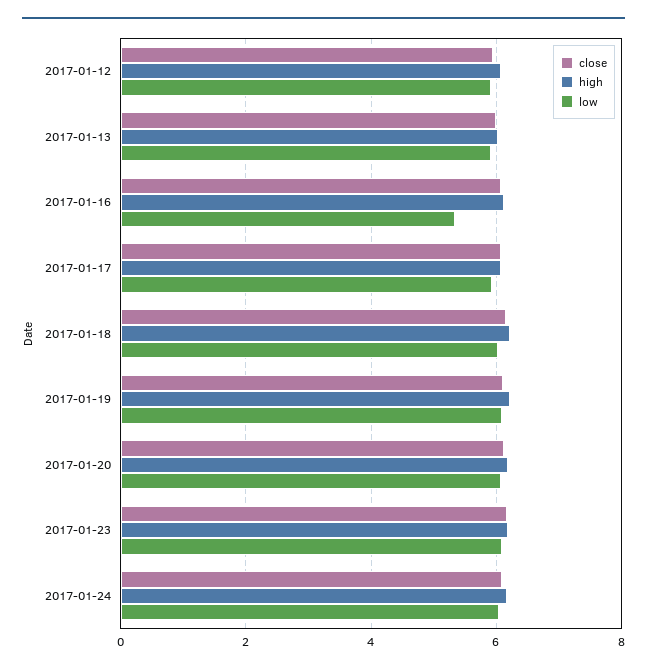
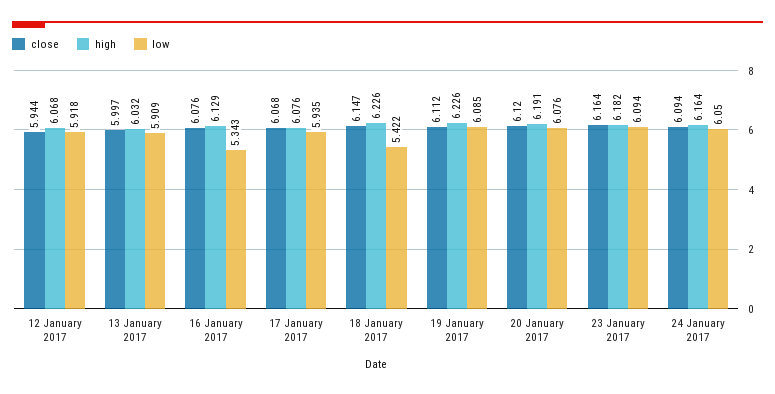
low, 2017-01-18: 6 -> 5.422

